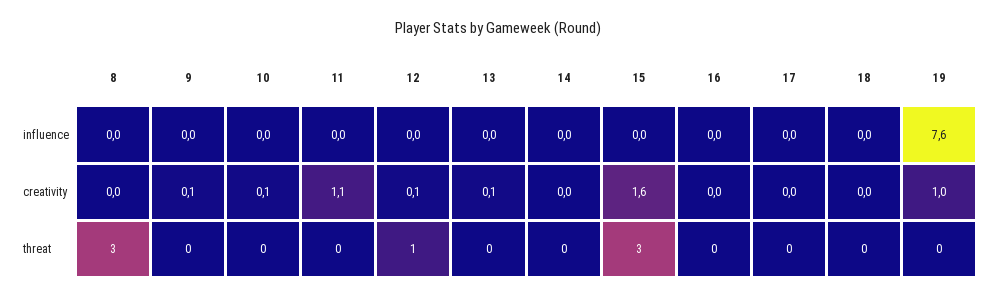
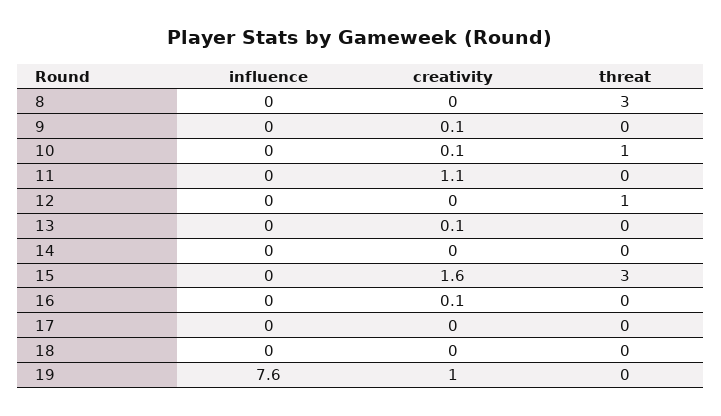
12, creativity: 0.1 -> 0
16, creativity: 0 -> 0.1
10, threat: 0 -> 1

